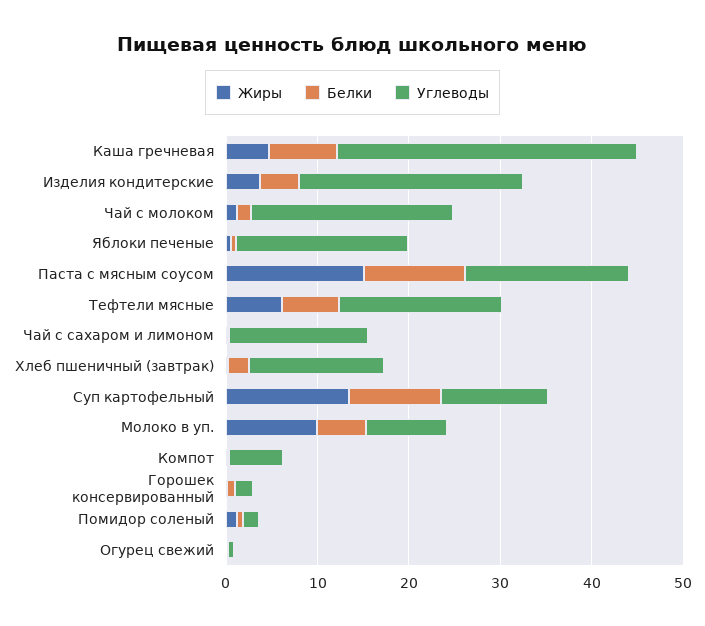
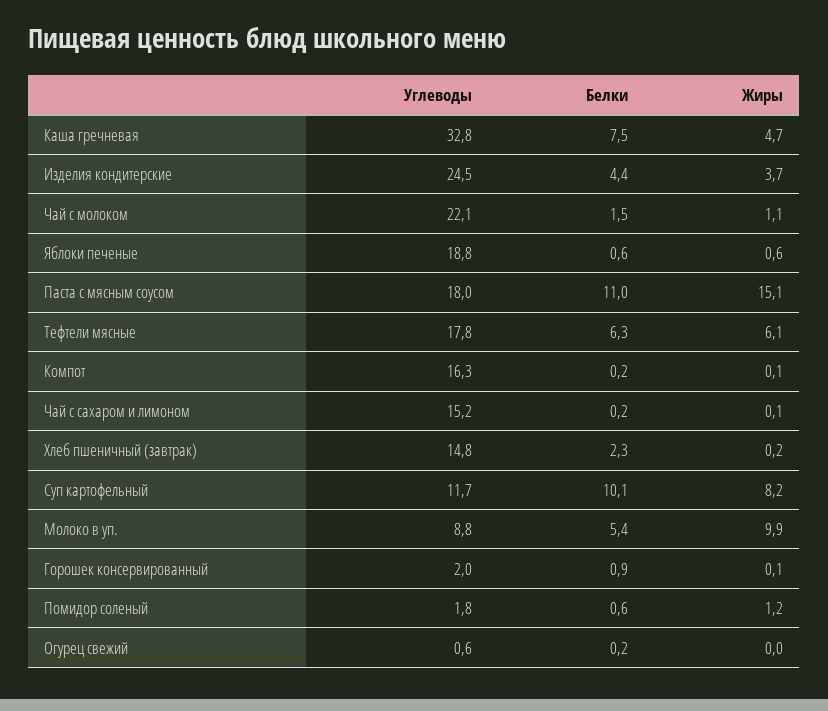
Жиры, Суп картофельный: 14 -> 8.2
Углеводы, Компот: 6 -> 16.3

